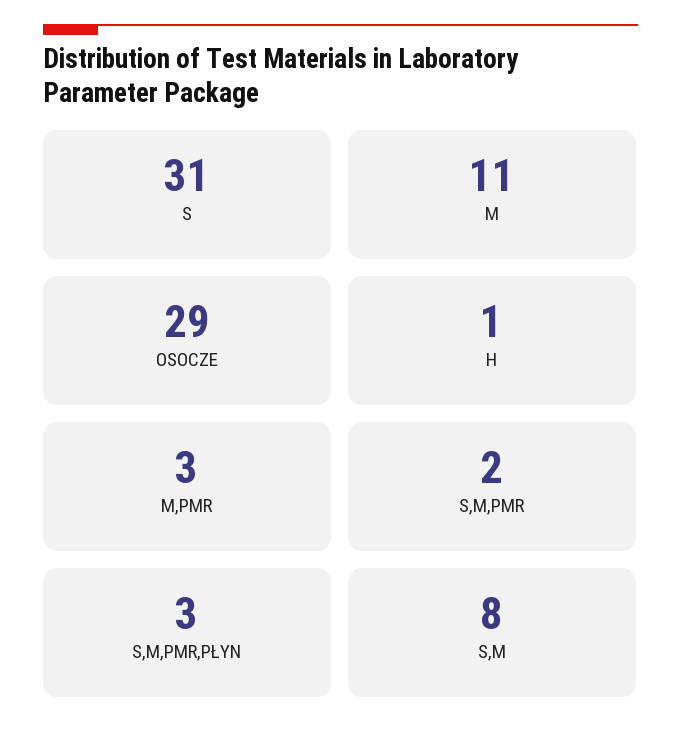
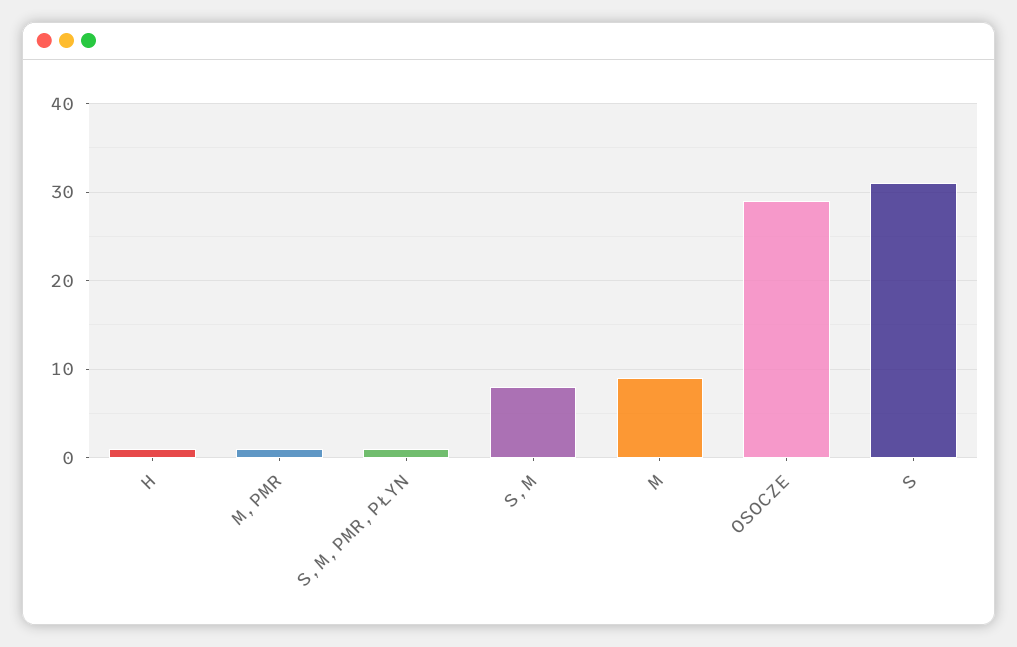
M: 11 -> 9
M,PMR: 3 -> 1
S,M,PMR: 2 -> none
S,M,PMR,PŁYN: 3 -> 1

